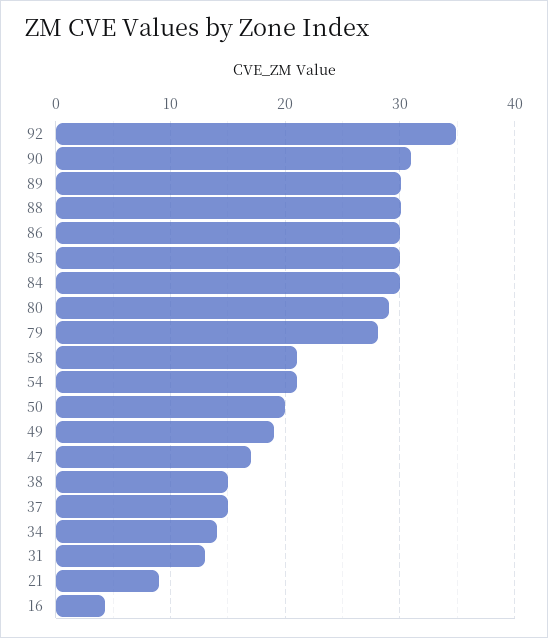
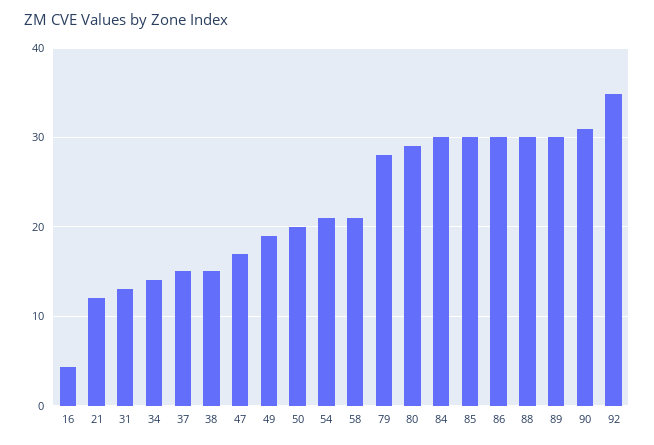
21: 9 -> 12

